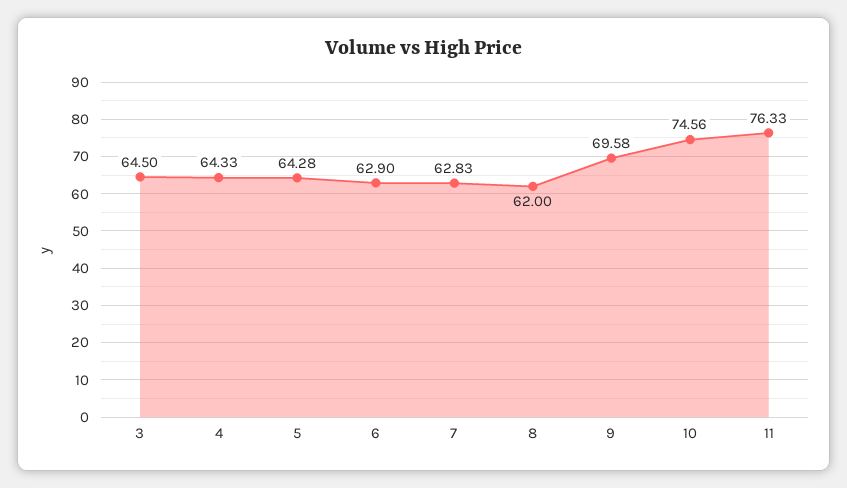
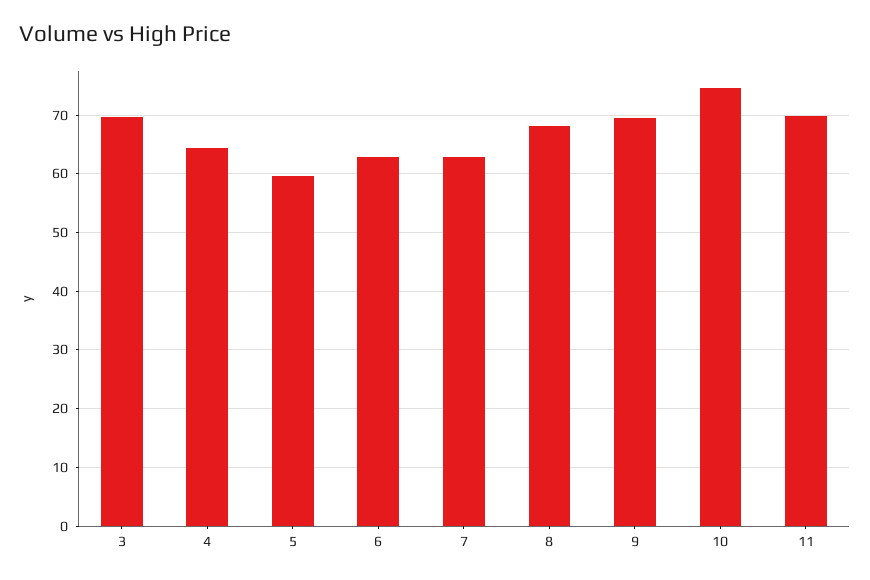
3: 64.5 -> 70
5: 64.28 -> 60
8: 62 -> 68
11: 76.33 -> 70

